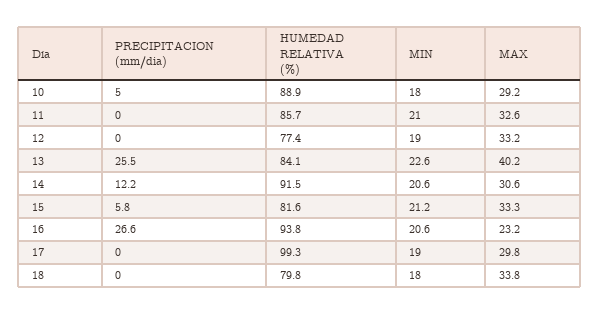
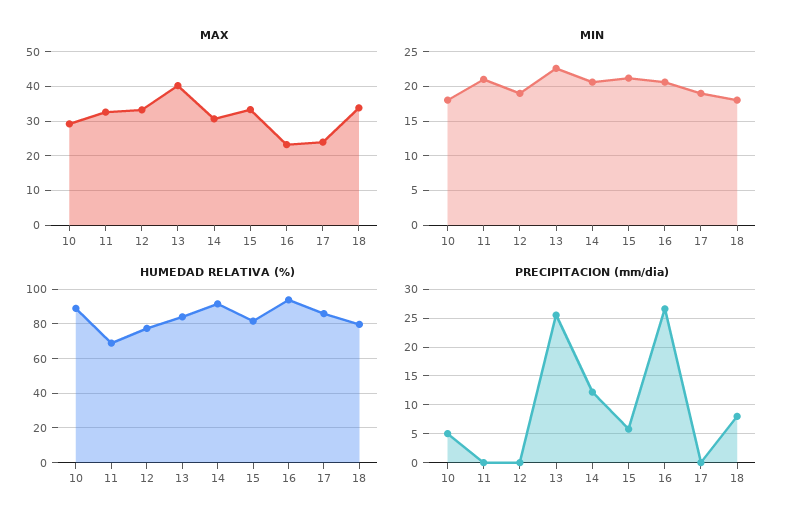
HUMEDAD RELATIVA (%), 11: 85.7 -> 70
HUMEDAD RELATIVA (%), 17: 99.3 -> 85
MAX, 17: 29.8 -> 24
PRECIPITACION (mm/dia), 18: 0 -> 7.5

